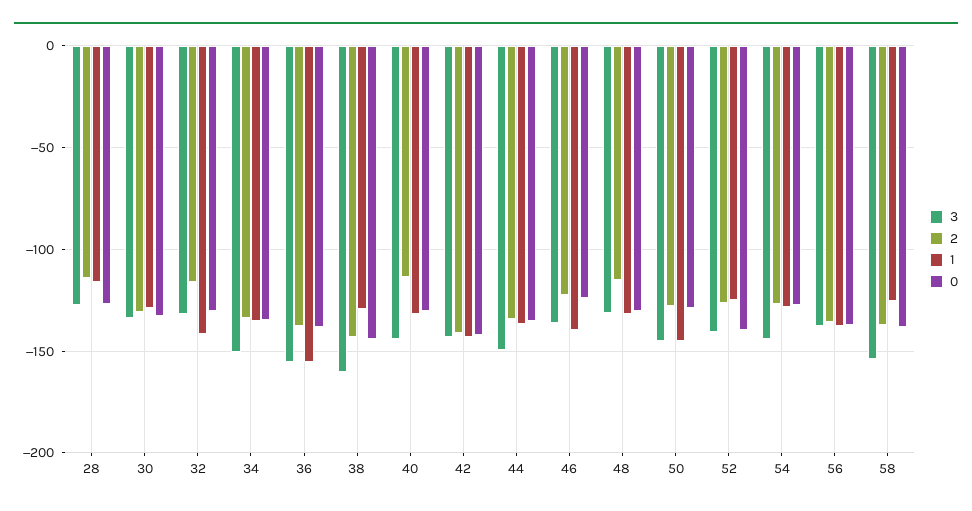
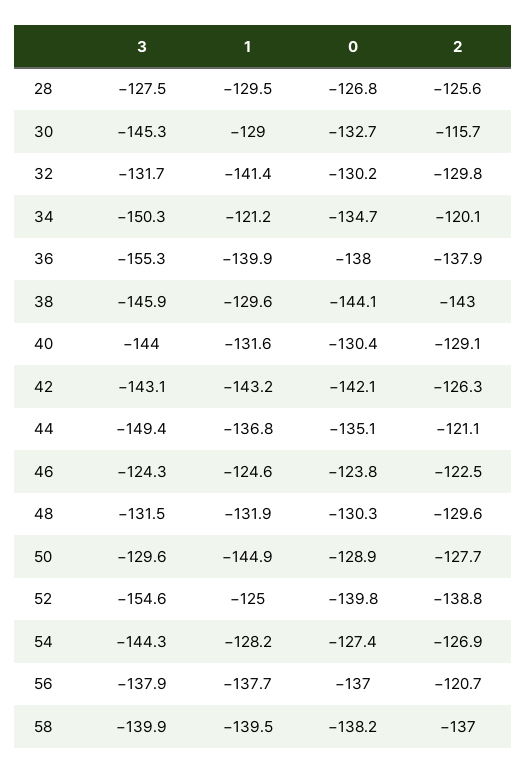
2, 28: -115 -> -125.6
1, 28: -115 -> -129.5
3, 30: -135 -> -145.3
2, 30: -130 -> -115.7
2, 32: -115 -> -129.8
2, 34: -135 -> -120.1
1, 34: -135 -> -121.2
1, 36: -155 -> -139.9
3, 38: -160 -> -145.9
2, 40: -115 -> -129.1
2, 42: -140 -> -126.3
2, 44: -135 -> -121.1
3, 46: -135 -> -124.3
1, 46: -140 -> -124.6
2, 48: -115 -> -129.6
3, 50: -145 -> -129.6
3, 52: -140 -> -154.6
2, 52: -125 -> -138.8
2, 56: -135 -> -120.7
3, 58: -155 -> -139.9
1, 58: -125 -> -139.5

